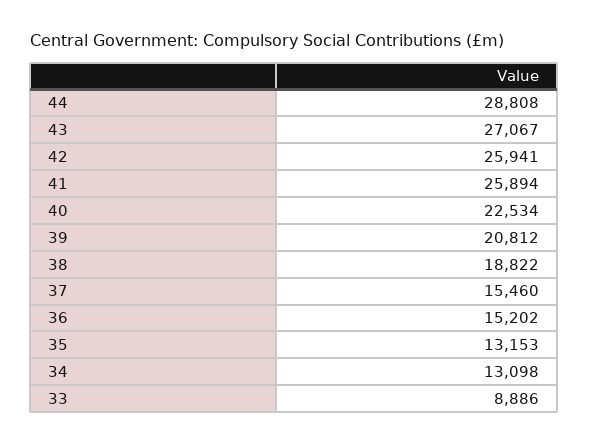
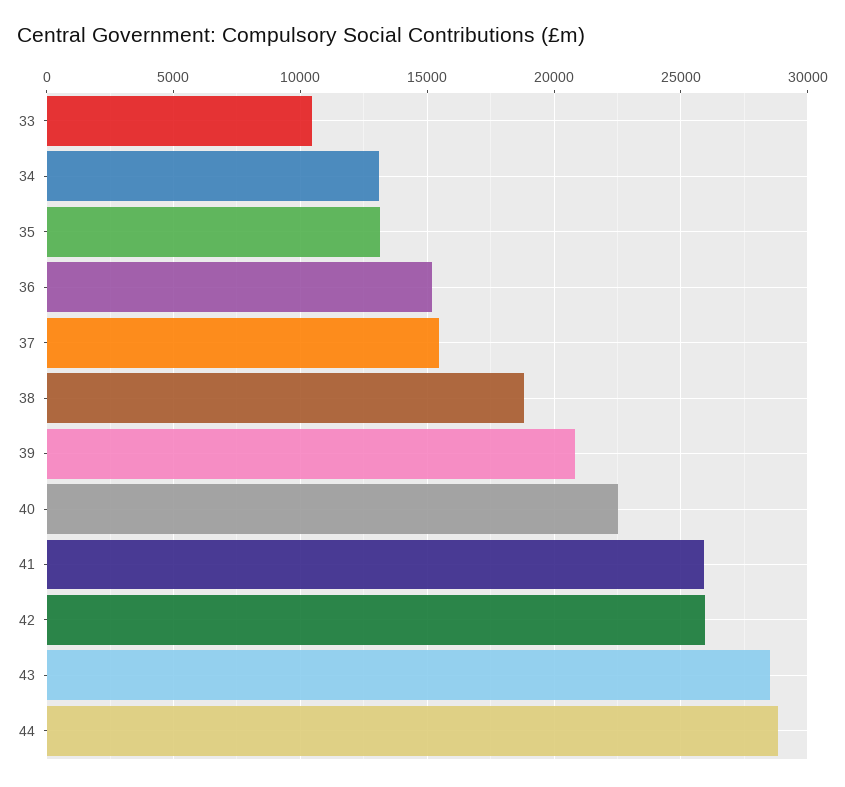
43: 27067 -> 28500
33: 8886 -> 10500

